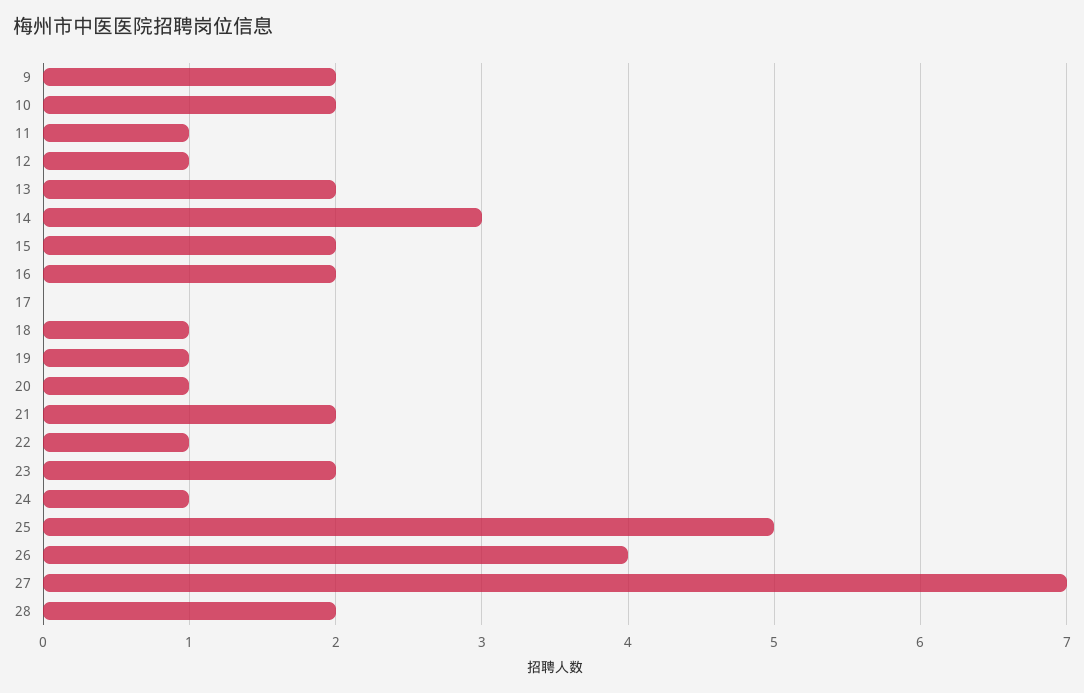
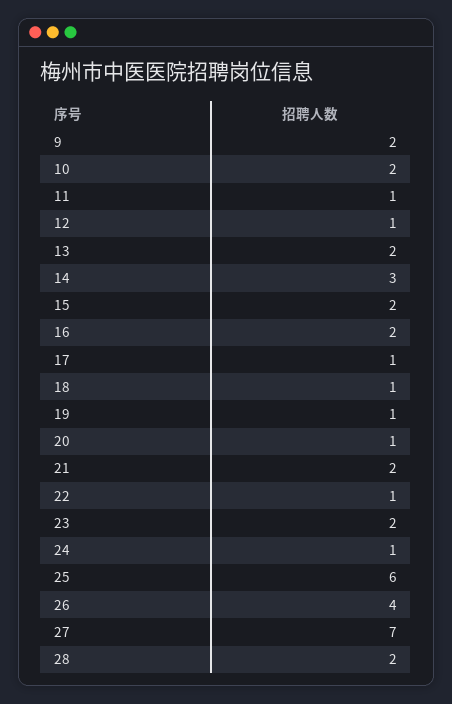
17: 0 -> 1
25: 5 -> 6

